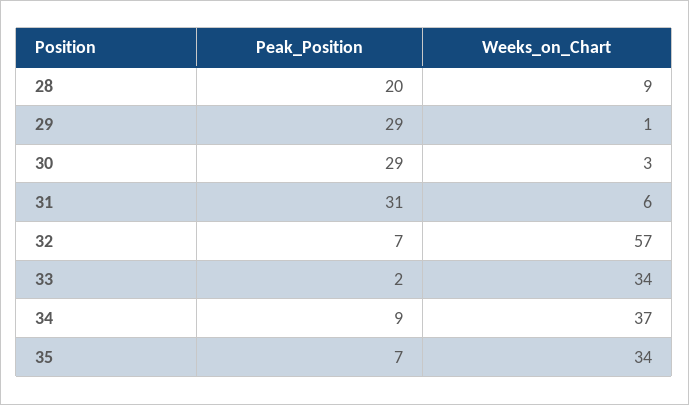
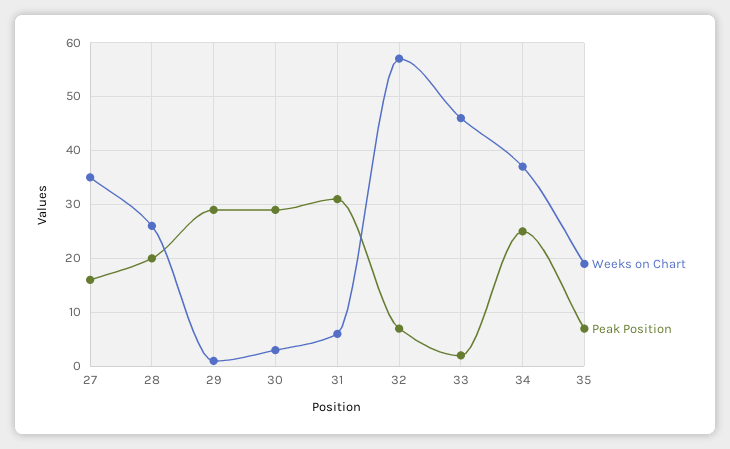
Weeks_on_Chart, 28: 9 -> 25
Weeks_on_Chart, 33: 34 -> 45
Peak_Position, 34: 9 -> 25
Weeks_on_Chart, 35: 34 -> 20
Weeks_on_Chart, 27: none -> 35
Peak_Position, 27: none -> 15

